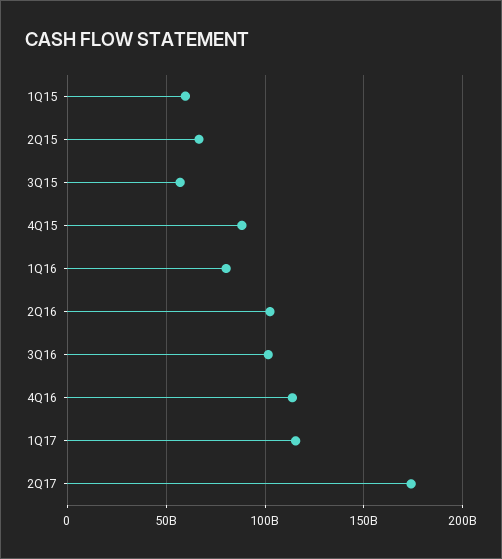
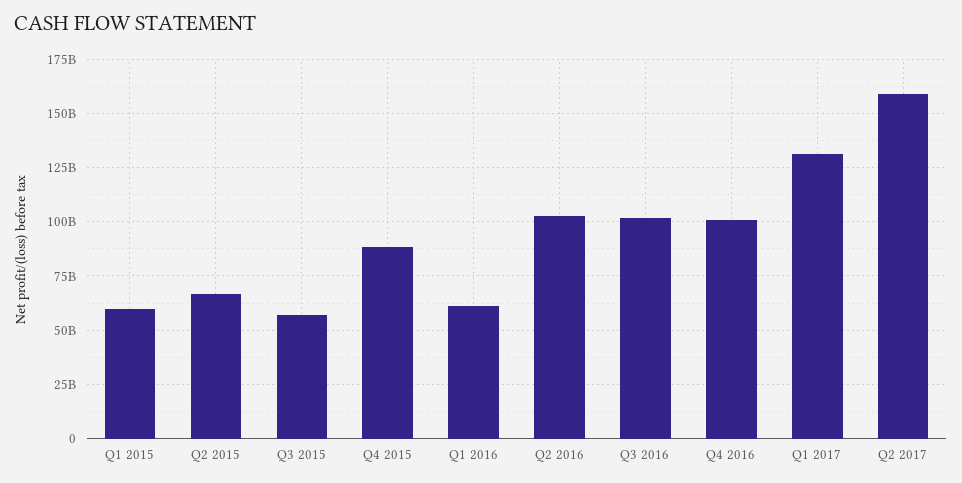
1Q16: 80000000000 -> 60000000000
4Q16: 115000000000 -> 100000000000
1Q17: 115000000000 -> 130000000000
2Q17: 175000000000 -> 160000000000

